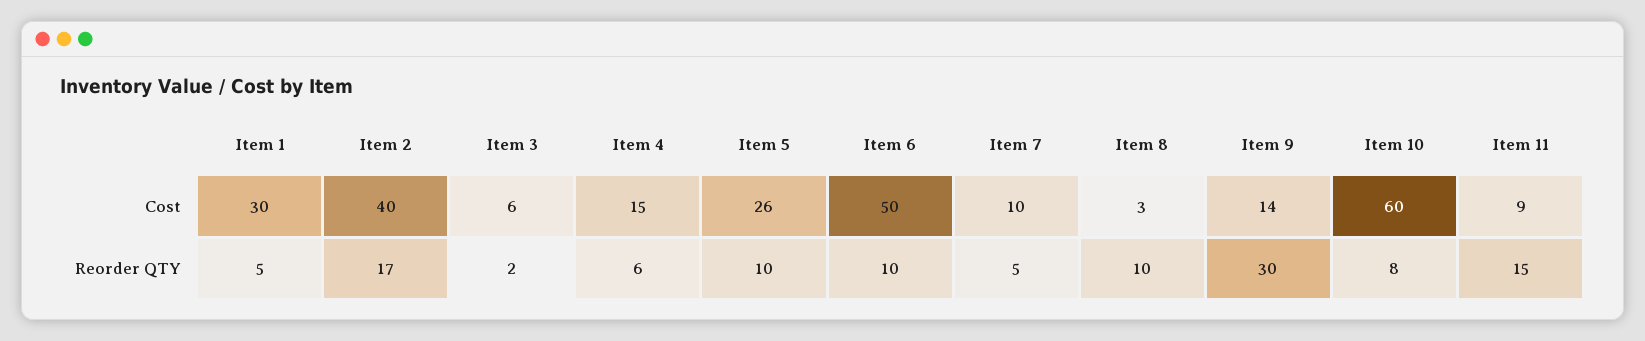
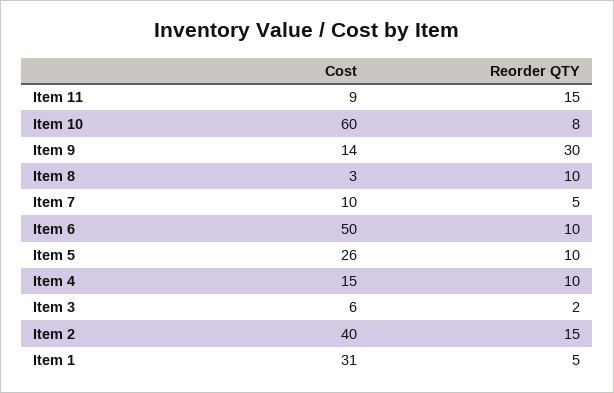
Item 1, Cost: 30 -> 31
Item 2, Reorder QTY: 17 -> 15
Item 4, Reorder QTY: 6 -> 10

